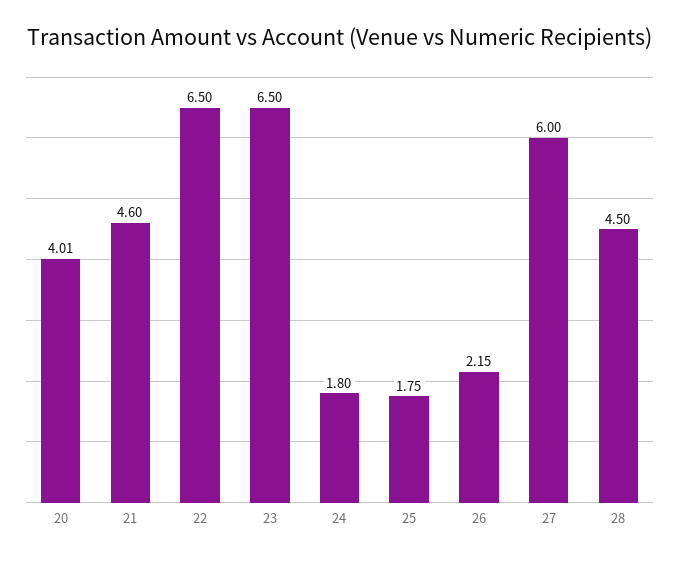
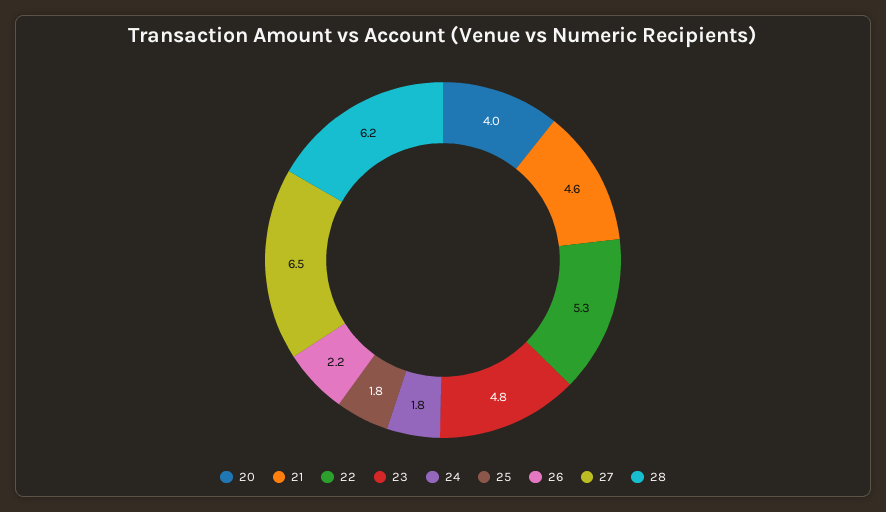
22: 6.5 -> 5.3
23: 6.5 -> 4.8
27: 6 -> 6.5
28: 4.5 -> 6.2

